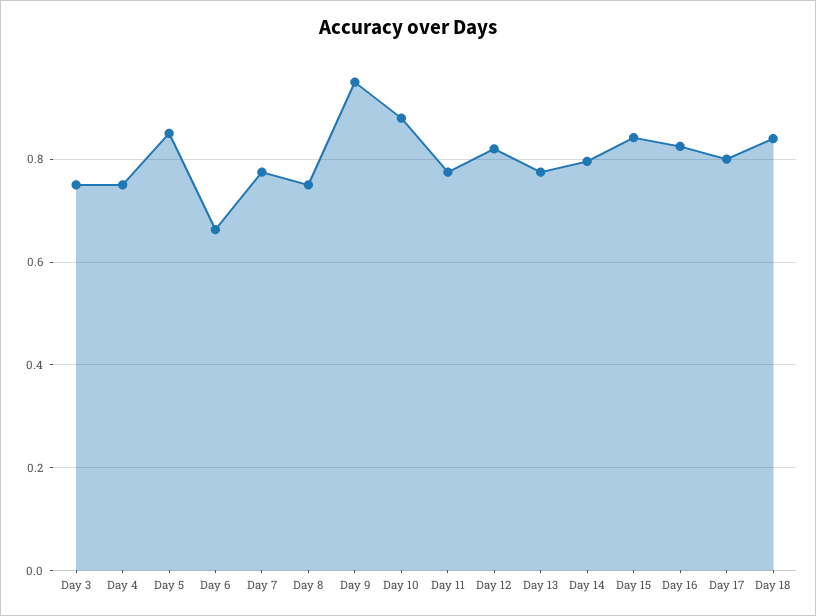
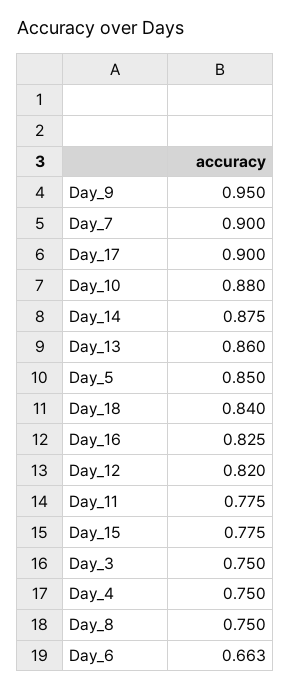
Day 7: 0.78 -> 0.9
Day 13: 0.78 -> 0.86
Day 14: 0.8 -> 0.875
Day 15: 0.84 -> 0.775
Day 17: 0.8 -> 0.9

